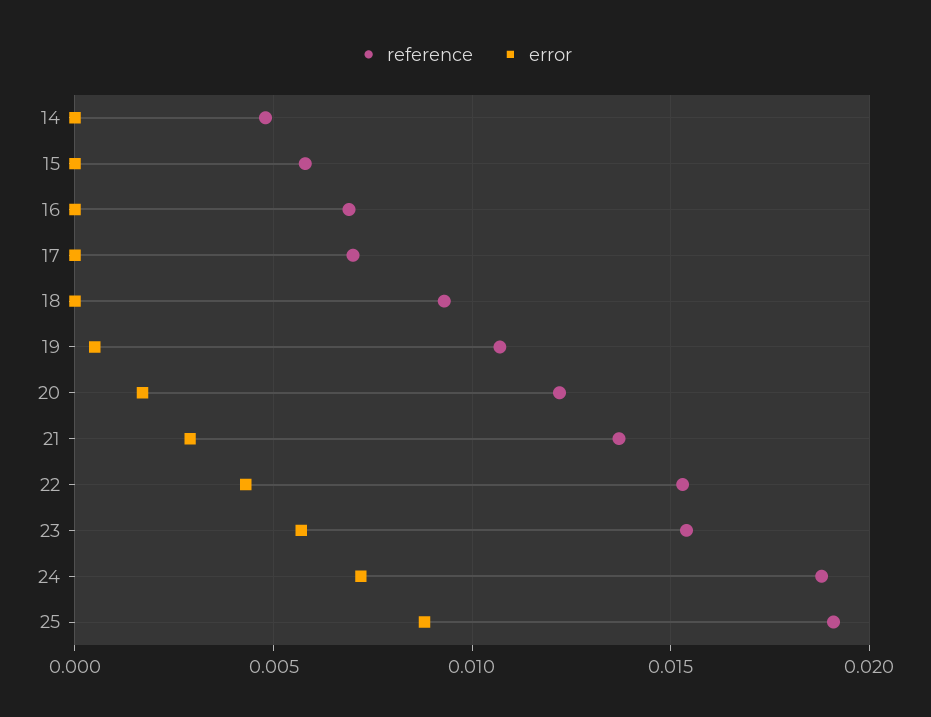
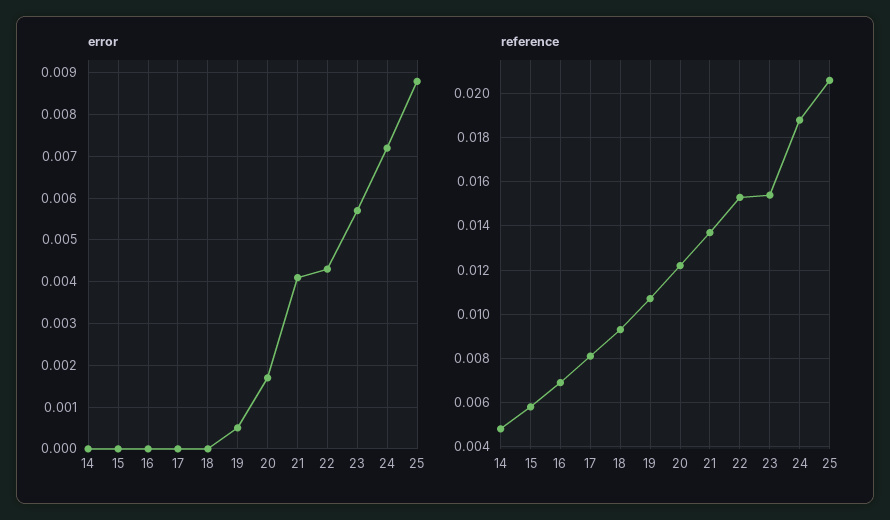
reference, 17: 0.007 -> 0.008
error, 21: 0.003 -> 0.004
reference, 25: 0.019 -> 0.0205

